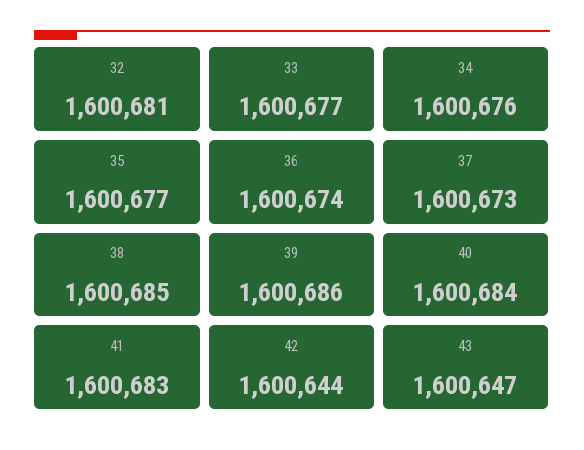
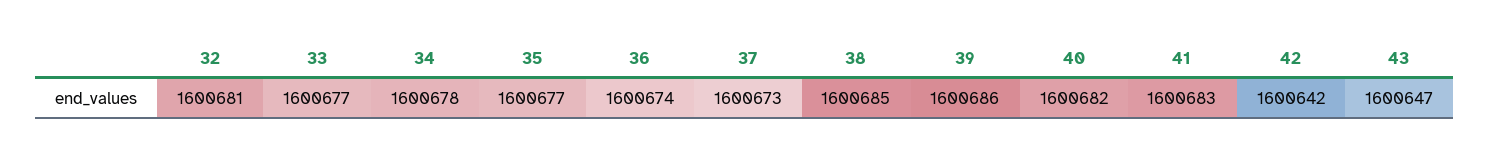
34: 1600676 -> 1600678
40: 1600684 -> 1600682
42: 1600644 -> 1600642

